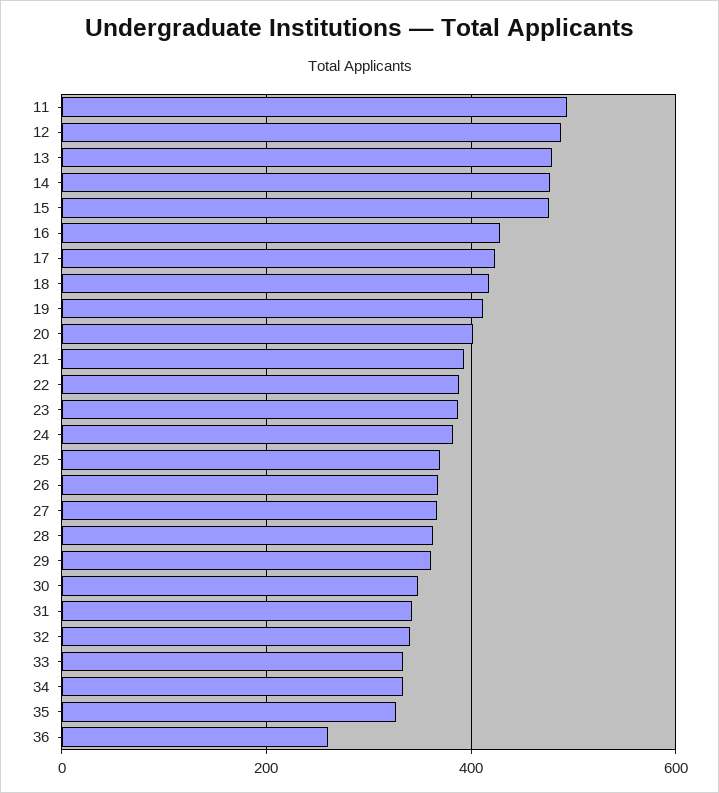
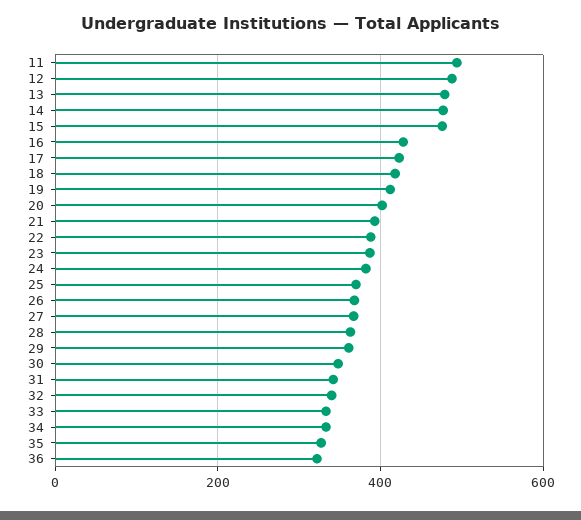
36: 260 -> 320

